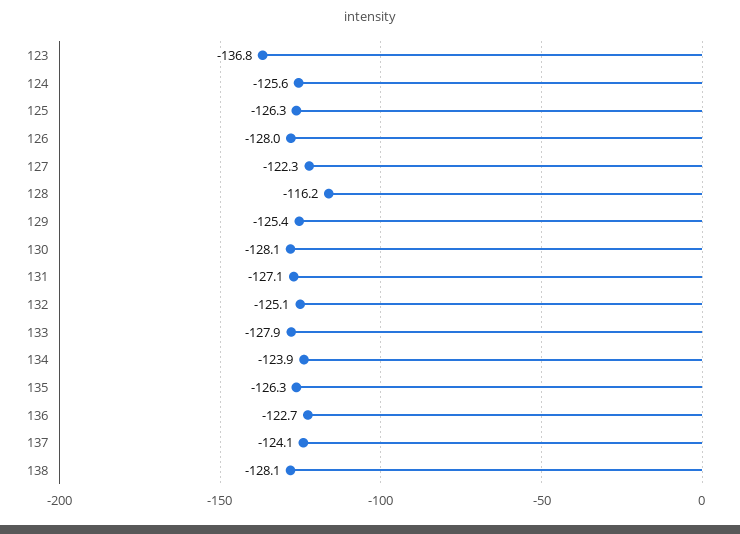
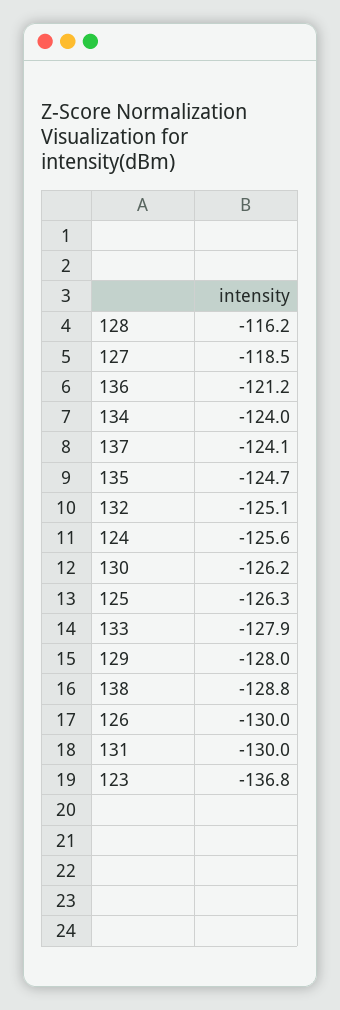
126: -128 -> -130
127: -122.3 -> -118.5
129: -125.4 -> -128
130: -128.1 -> -126.2
131: -127.1 -> -130
134: -123.9 -> -124
135: -126.3 -> -124.7
136: -122.7 -> -121.2
138: -128.1 -> -128.8

